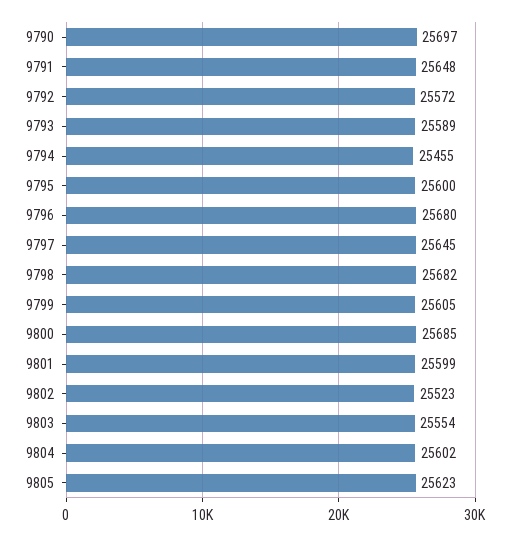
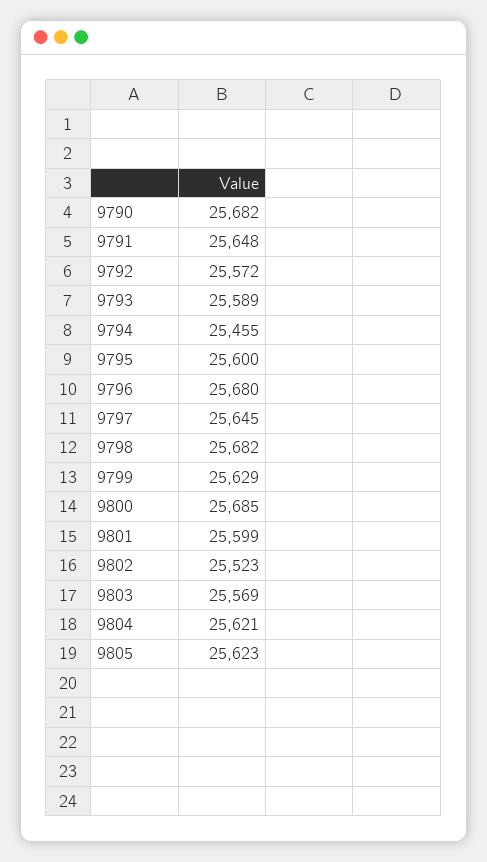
9790: 25697 -> 25682
9799: 25605 -> 25629
9803: 25554 -> 25569
9804: 25602 -> 25621

